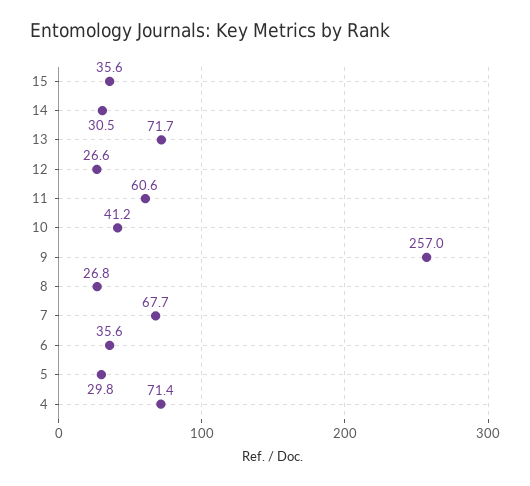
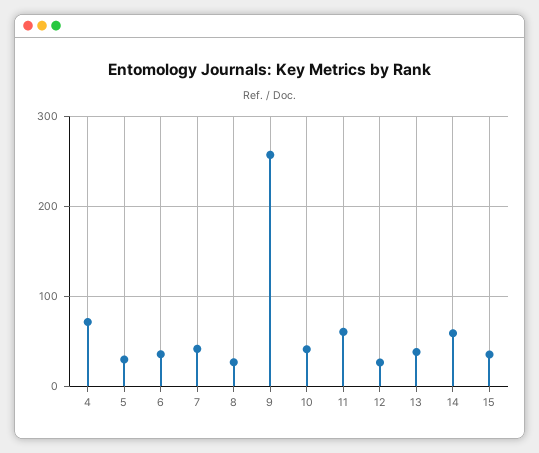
14: 30.5 -> 60
13: 71.7 -> 40
7: 67.7 -> 40

